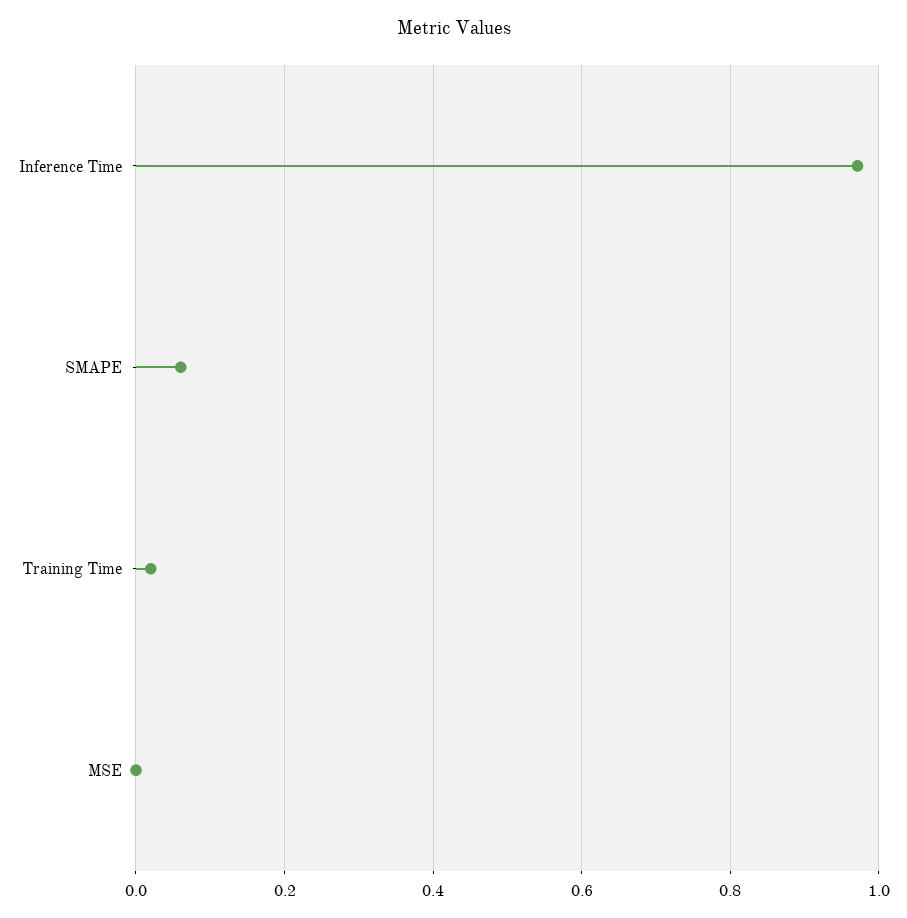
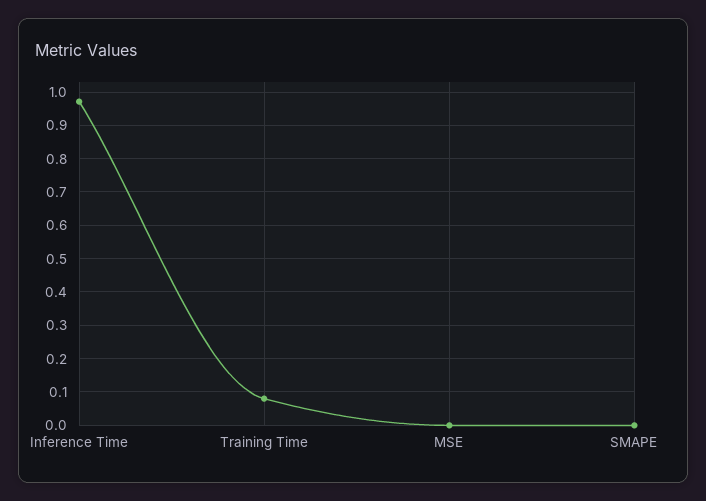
SMAPE: 0.06 -> 0
Training Time: 0.02 -> 0.08

